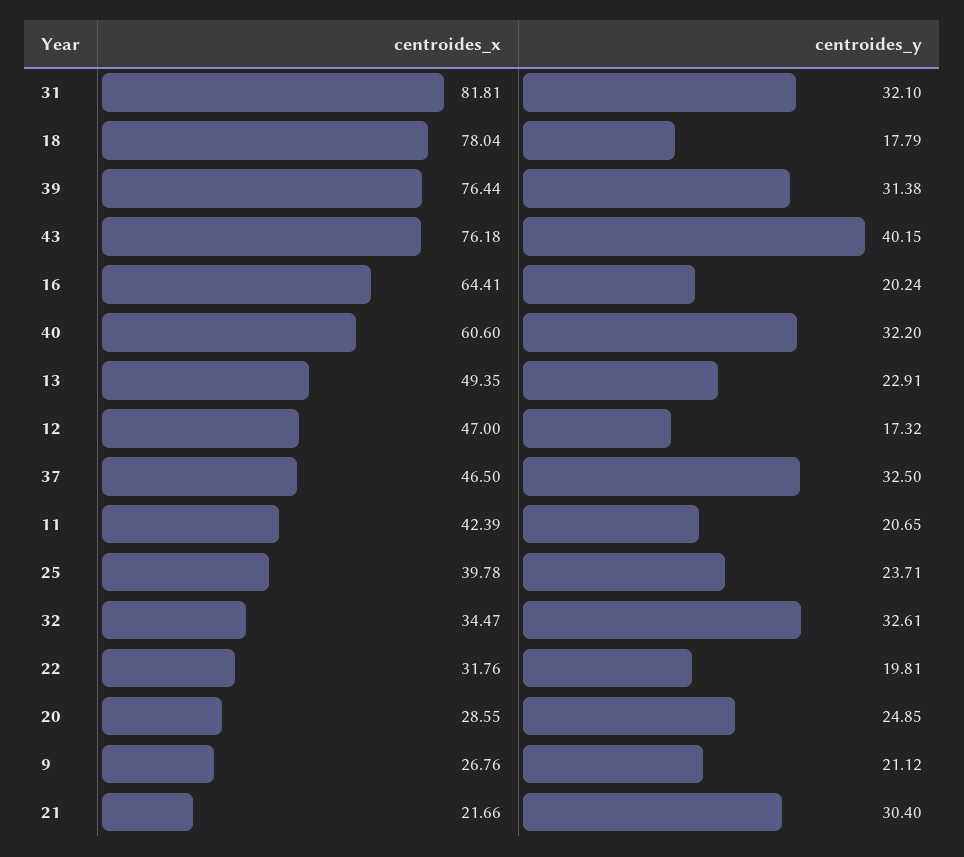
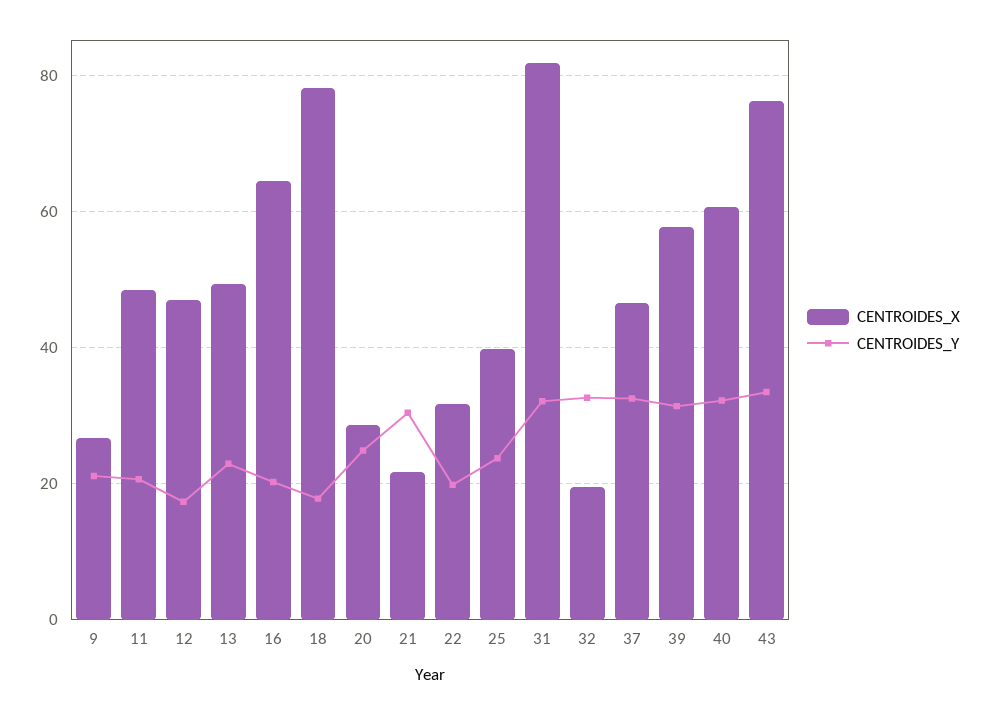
centroides_x, 39: 76.44 -> 58
centroides_y, 43: 40.15 -> 34
centroides_x, 11: 42.39 -> 48
centroides_x, 32: 34.47 -> 20

